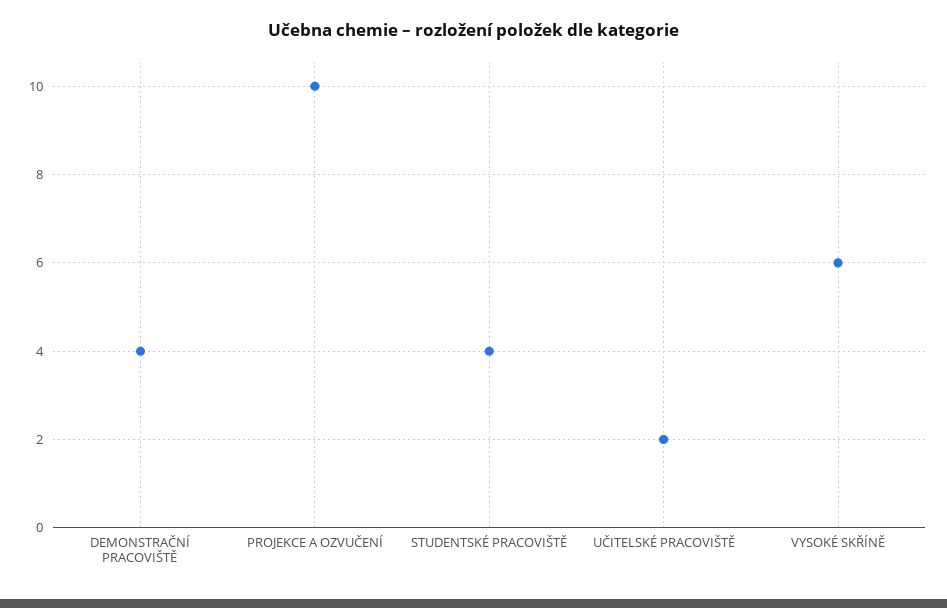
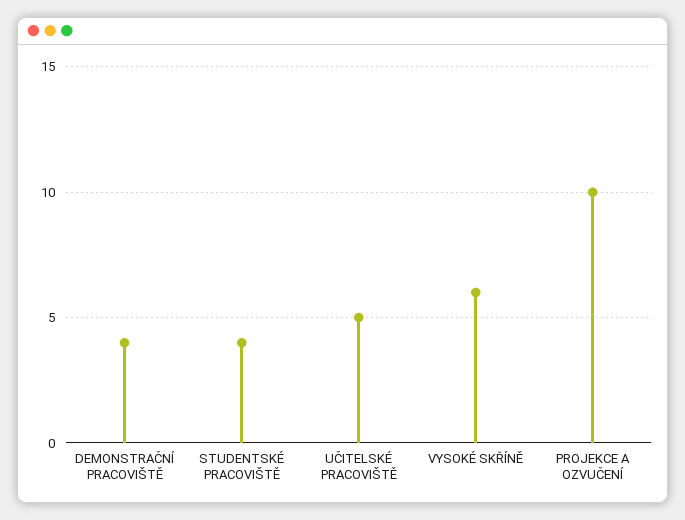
UČITELSKÉ PRACOVIŠTĚ: 2 -> 5

